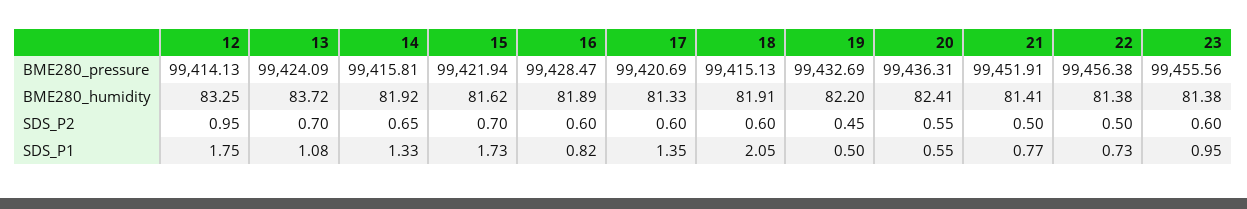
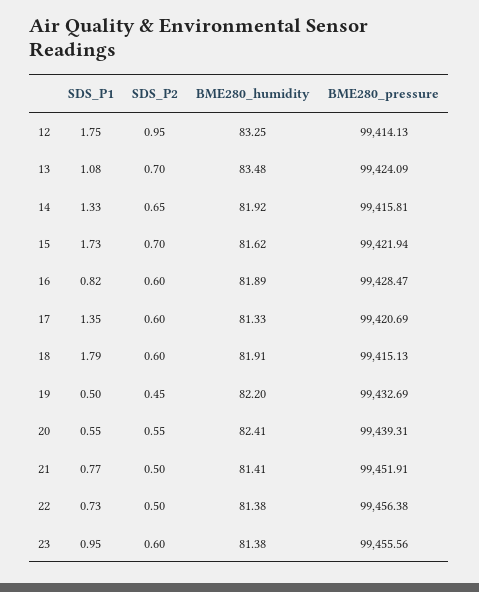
20, BME280_pressure: 99436.31 -> 99439.31
13, BME280_humidity: 83.72 -> 83.48
18, SDS_P1: 2.05 -> 1.79

